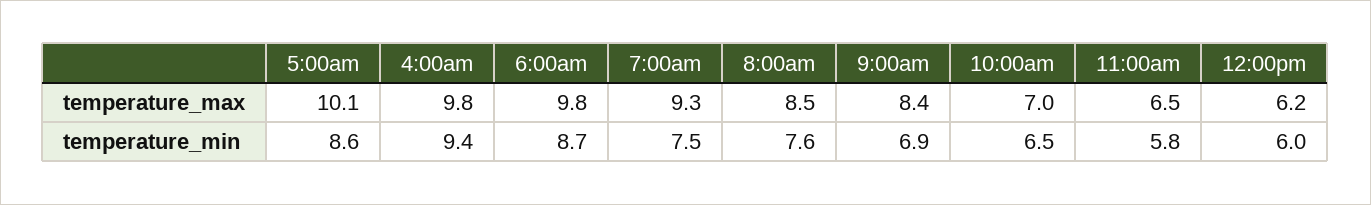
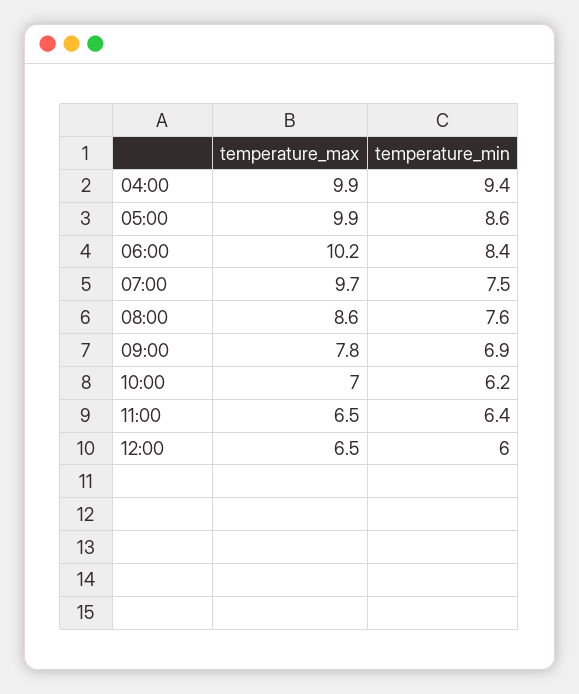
5:00am, temperature_max: 10.1 -> 9.9
4:00am, temperature_max: 9.8 -> 9.9
6:00am, temperature_max: 9.8 -> 10.2
7:00am, temperature_max: 9.3 -> 9.7
8:00am, temperature_max: 8.5 -> 8.6
9:00am, temperature_max: 8.4 -> 7.8
12:00pm, temperature_max: 6.2 -> 6.5
6:00am, temperature_min: 8.7 -> 8.4
10:00am, temperature_min: 6.5 -> 6.2
11:00am, temperature_min: 5.8 -> 6.4

